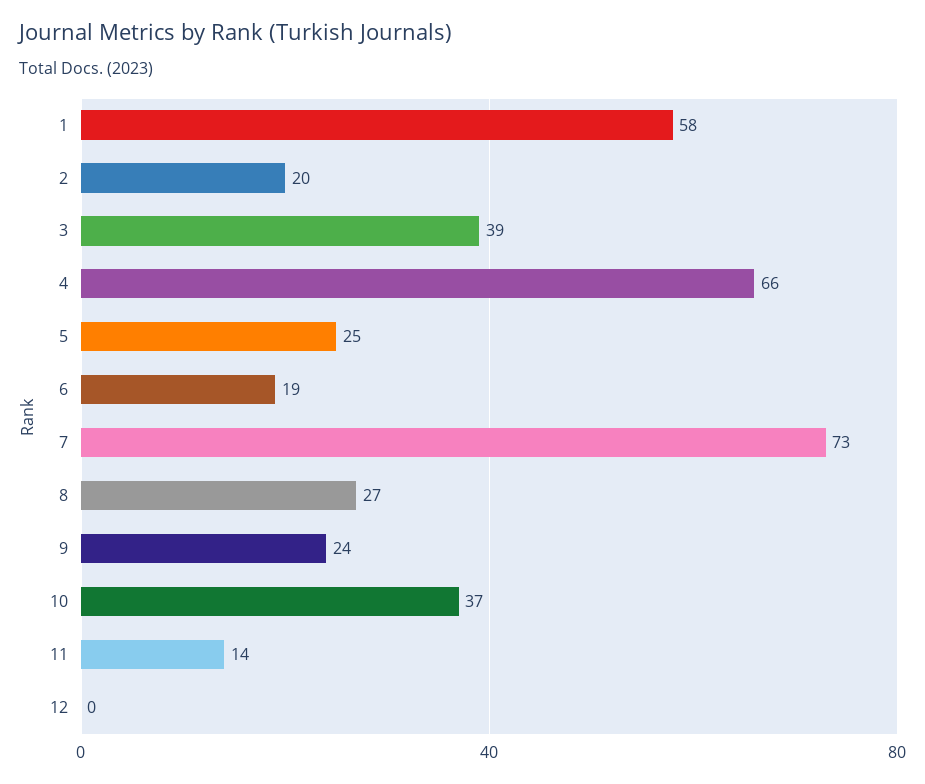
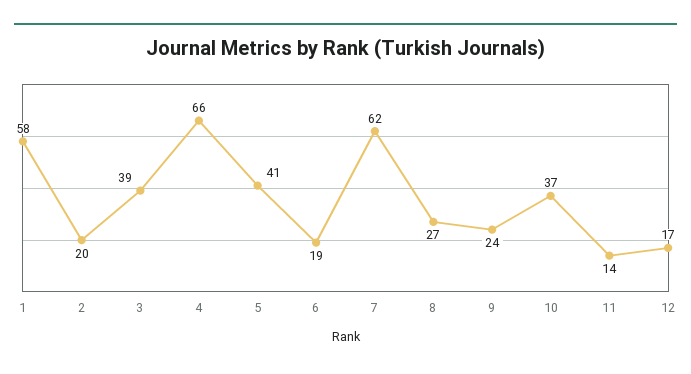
5: 25 -> 41
7: 73 -> 62
12: 0 -> 17

